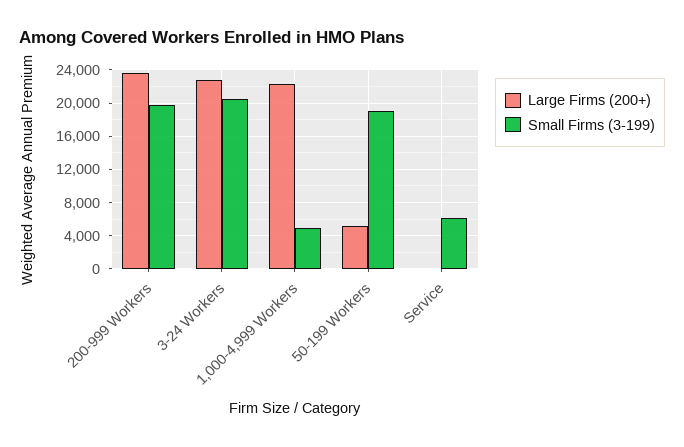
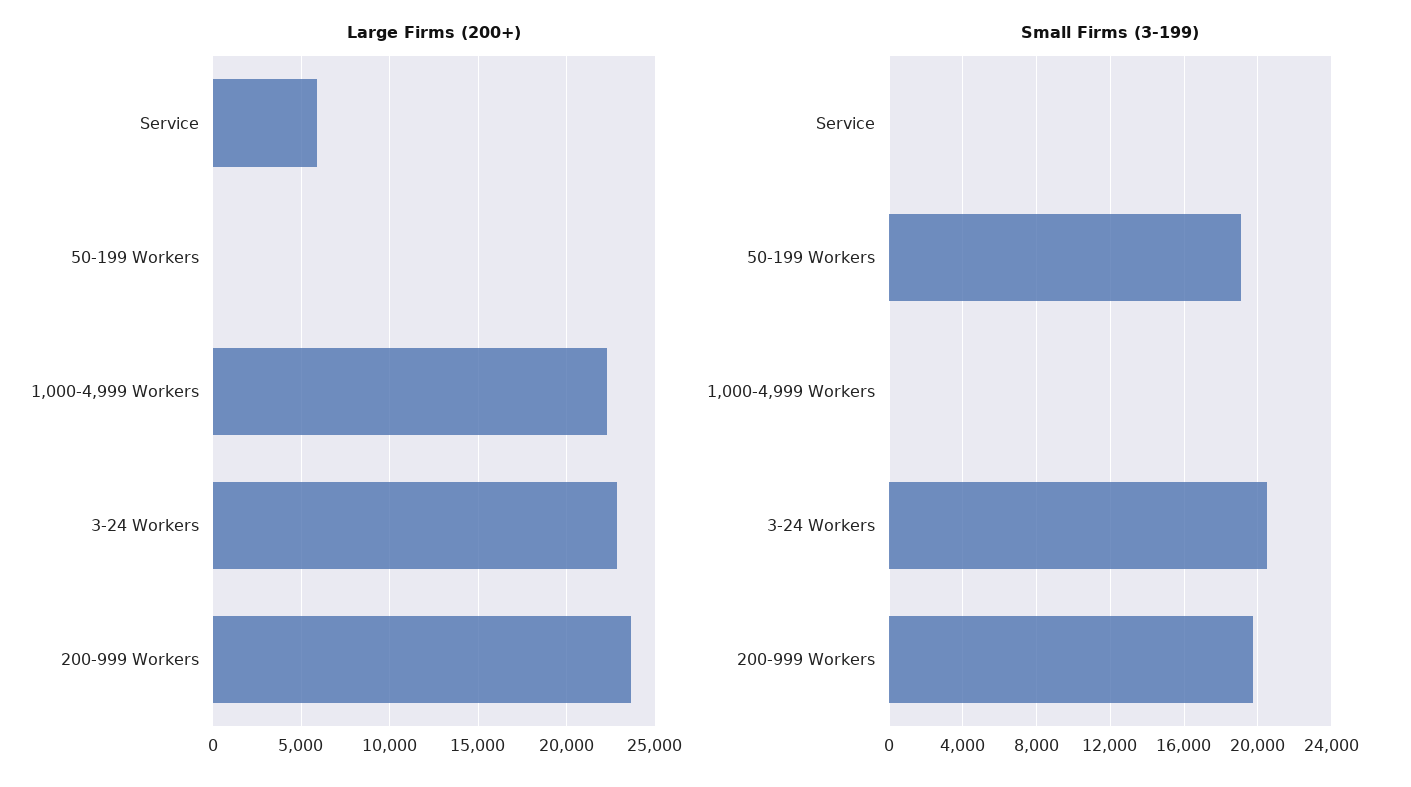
Small Firms (3-199), 1,000-4,999 Workers: 5000 -> 0
Large Firms (200+), 50-199 Workers: 5000 -> 0
Large Firms (200+), Service: 0 -> 6000
Small Firms (3-199), Service: 6000 -> 0

